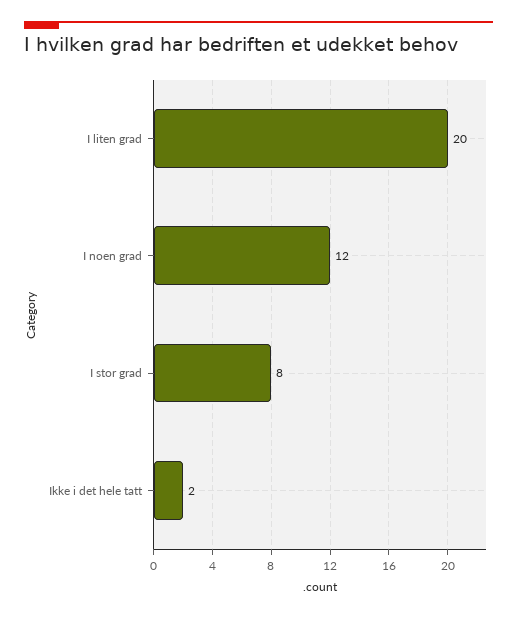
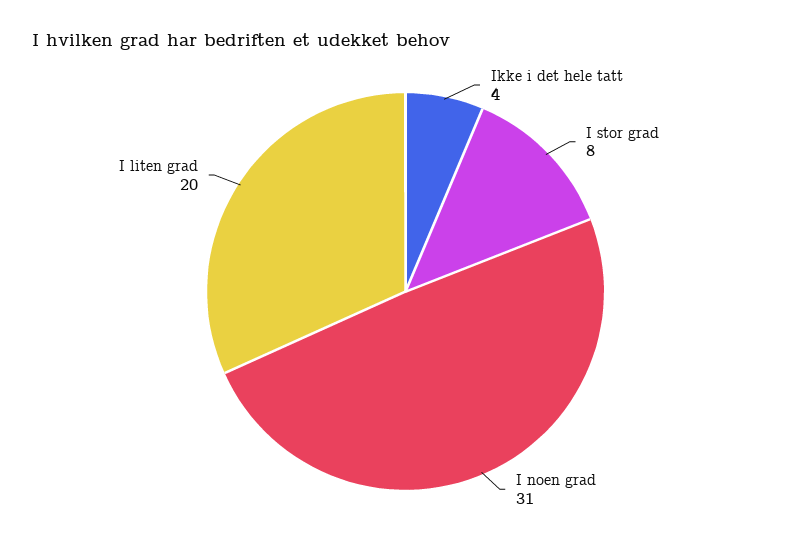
I noen grad: 12 -> 31
Ikke i det hele tatt: 2 -> 4

